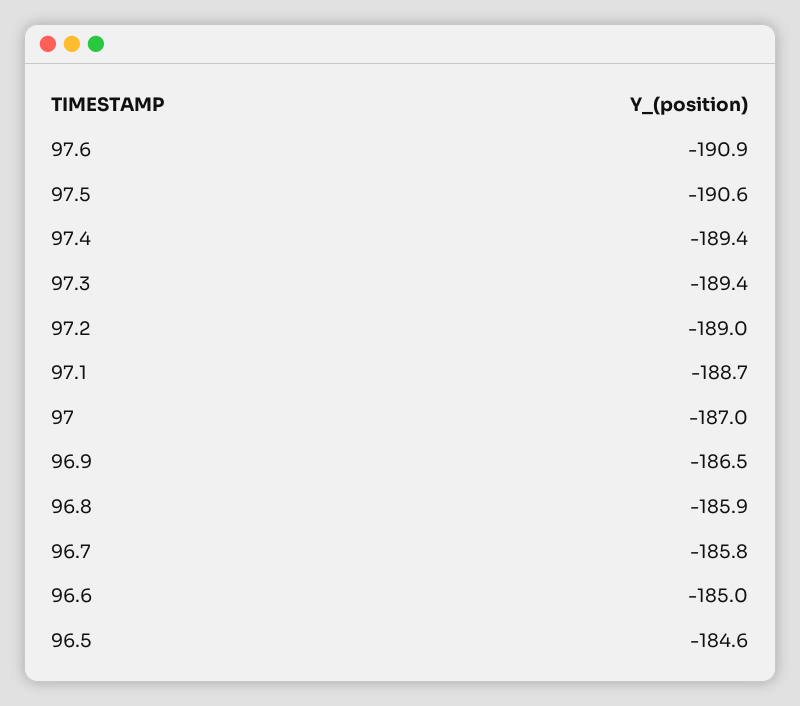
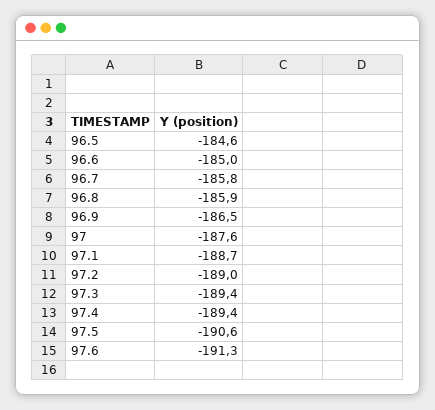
97.6: -190.9 -> -191.3
97: -187 -> -187.6

